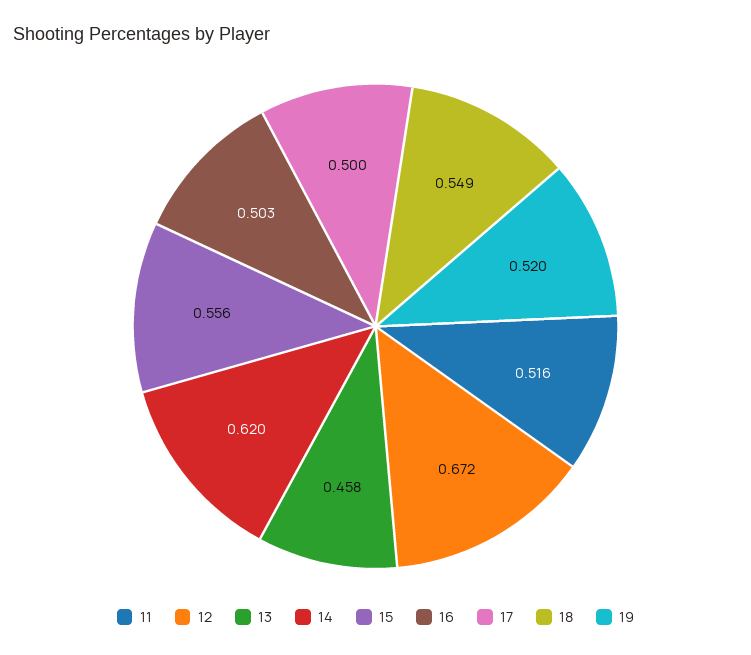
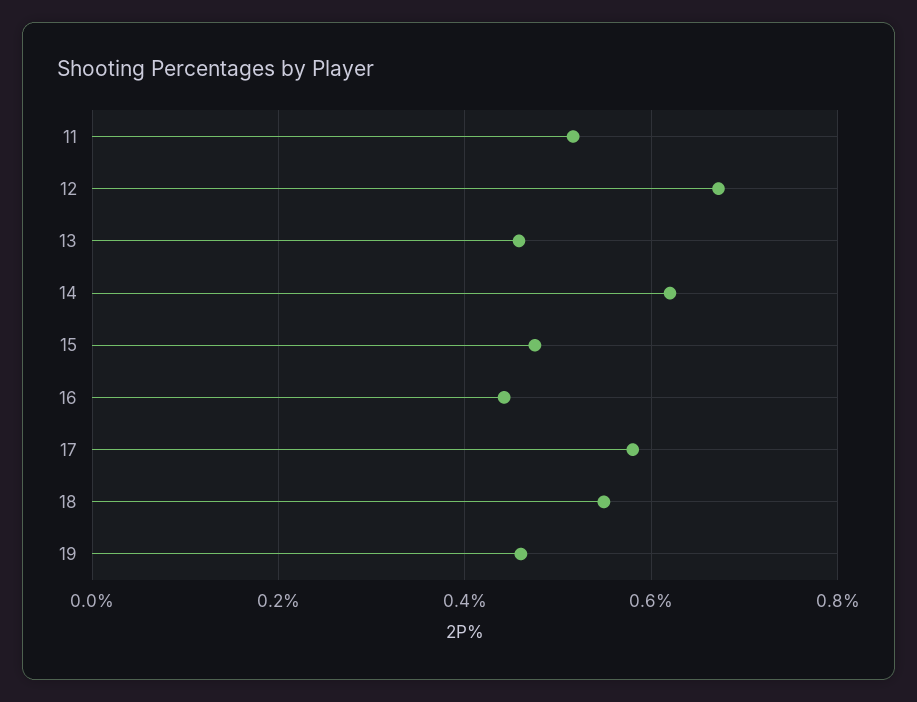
15: 0.556 -> 0.48
16: 0.503 -> 0.44
17: 0.5 -> 0.58
19: 0.52 -> 0.46

